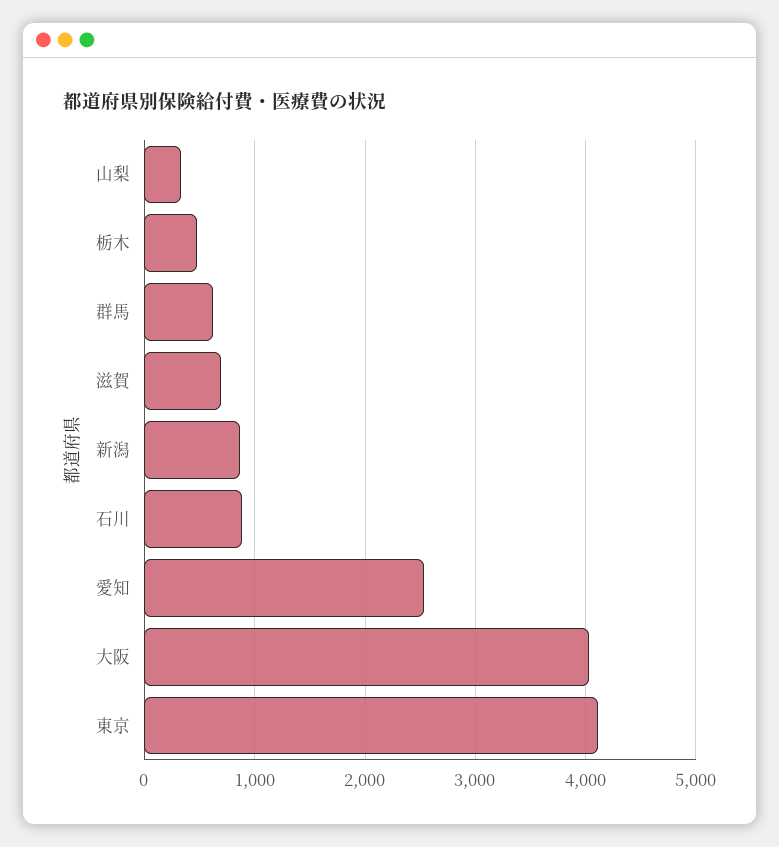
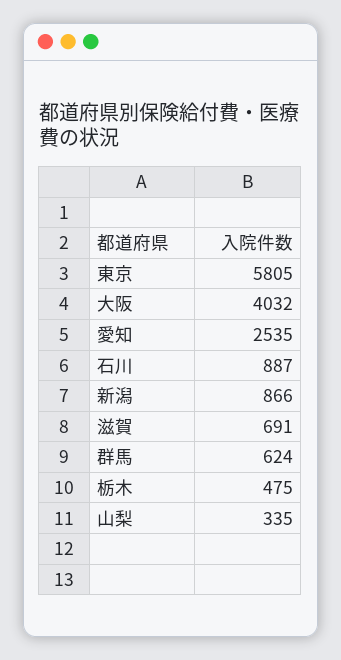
東京: 4100 -> 5805

